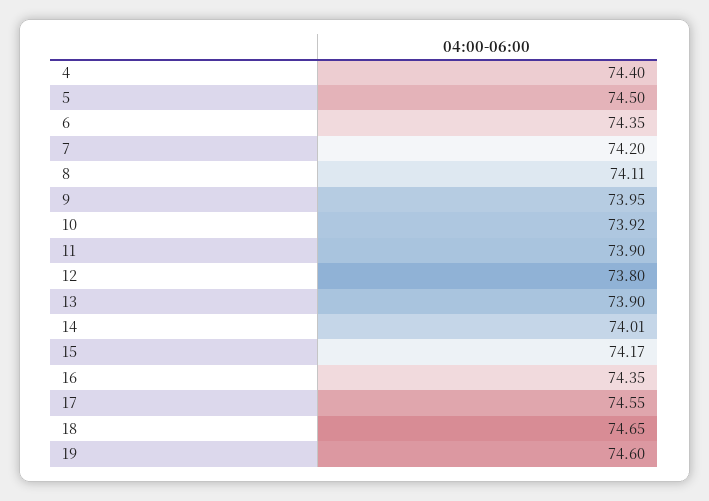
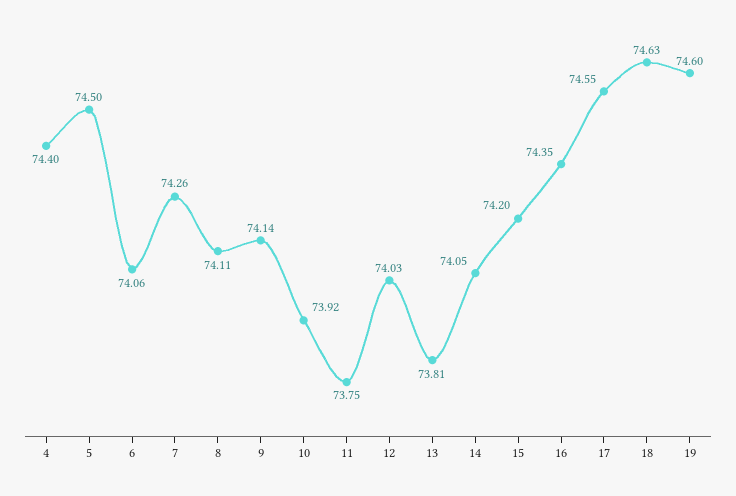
6: 74.35 -> 74.06
7: 74.2 -> 74.26
9: 73.95 -> 74.14
11: 73.9 -> 73.75
12: 73.8 -> 74.03
13: 73.9 -> 73.81
14: 74.01 -> 74.05
15: 74.17 -> 74.2
18: 74.65 -> 74.63

